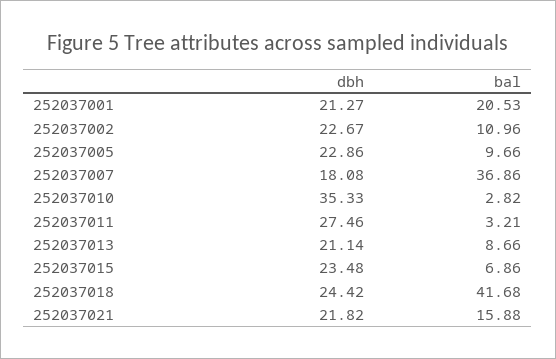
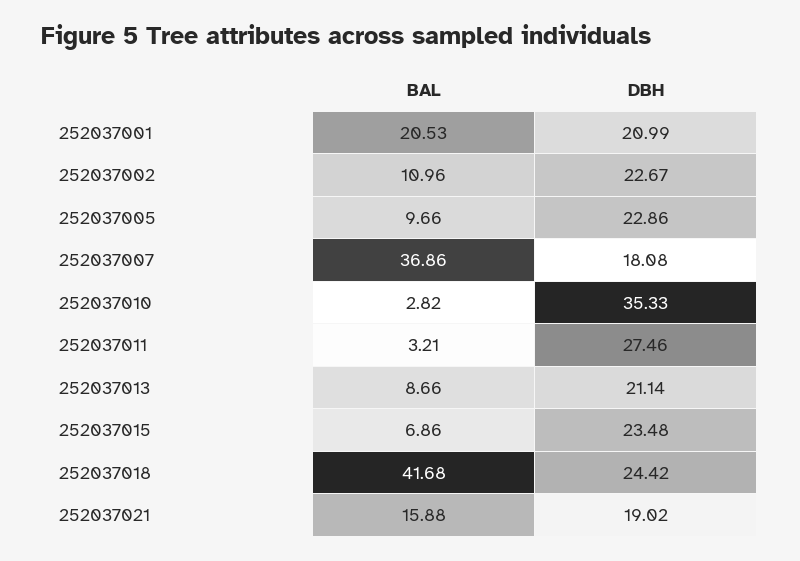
dbh, 252037001: 21.27 -> 20.99
dbh, 252037021: 21.82 -> 19.02

